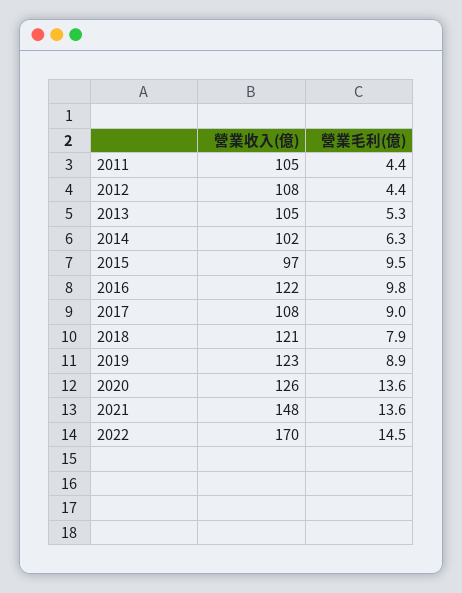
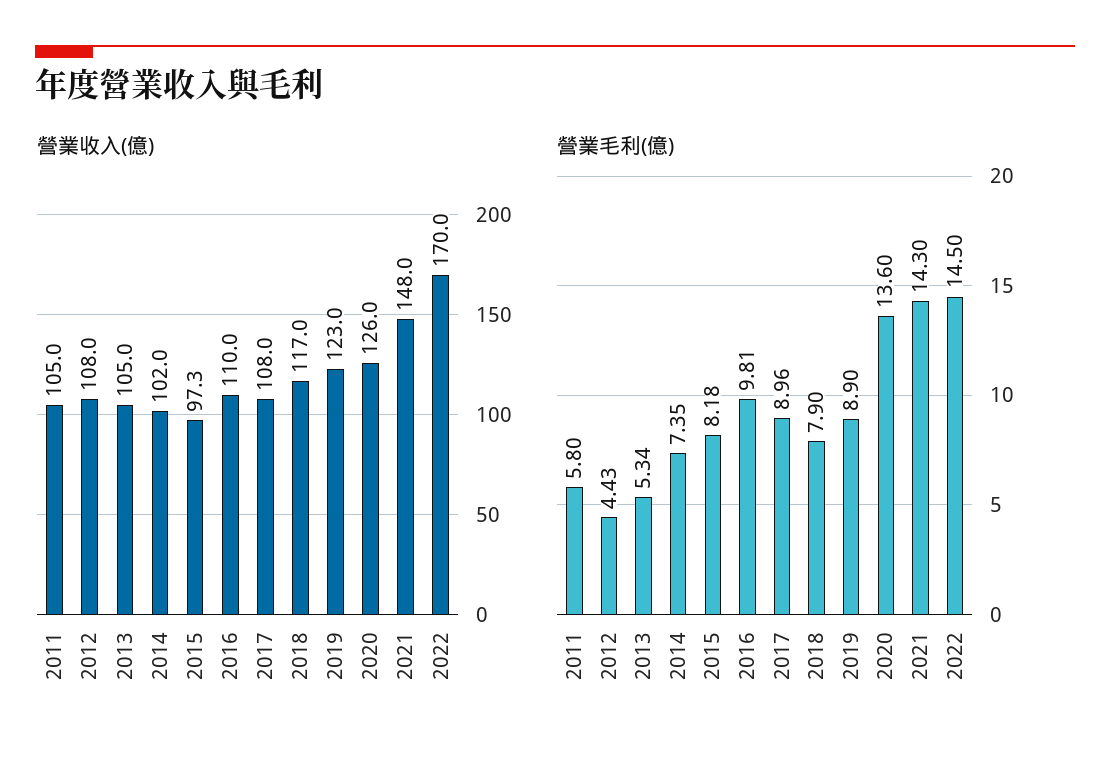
營業毛利(億), 2011: 4.4 -> 5.8
營業毛利(億), 2014: 6.3 -> 7.35
營業毛利(億), 2015: 9.5 -> 8.18
營業收入(億), 2016: 122 -> 110
營業收入(億), 2018: 121 -> 117
營業毛利(億), 2021: 13.6 -> 14.3

